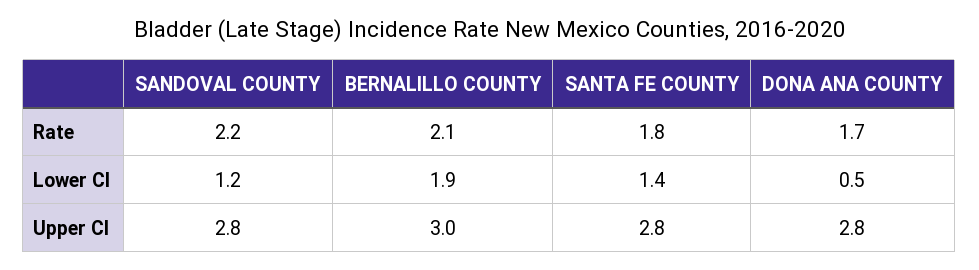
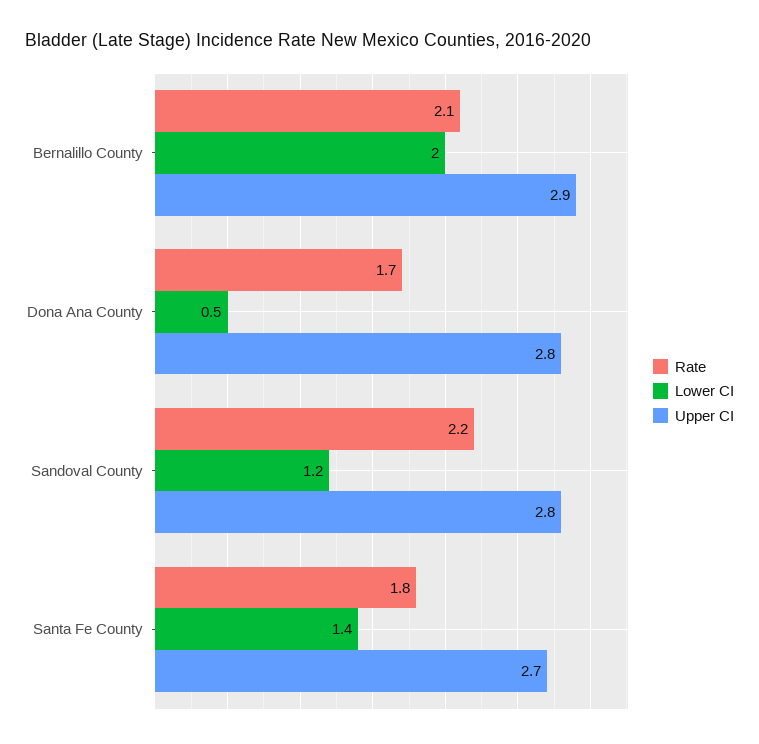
Lower CI, BERNALILLO COUNTY: 1.9 -> 2
Upper CI, BERNALILLO COUNTY: 3 -> 2.9
Upper CI, SANTA FE COUNTY: 2.8 -> 2.7

